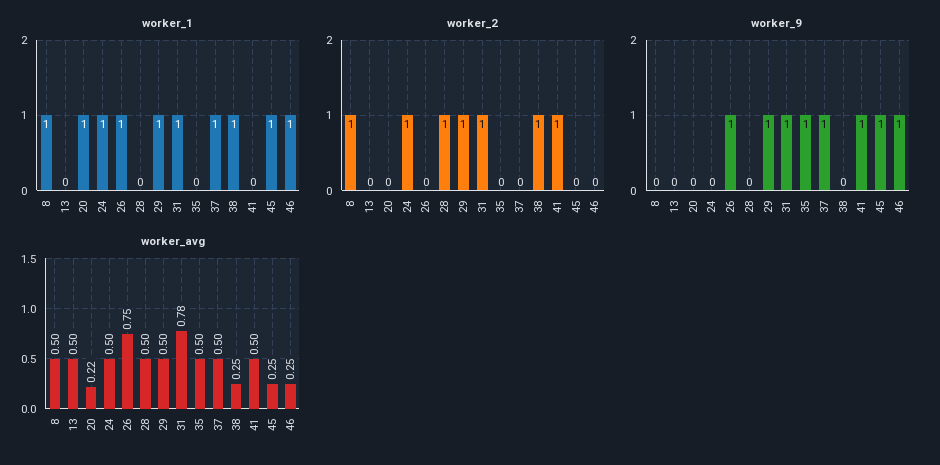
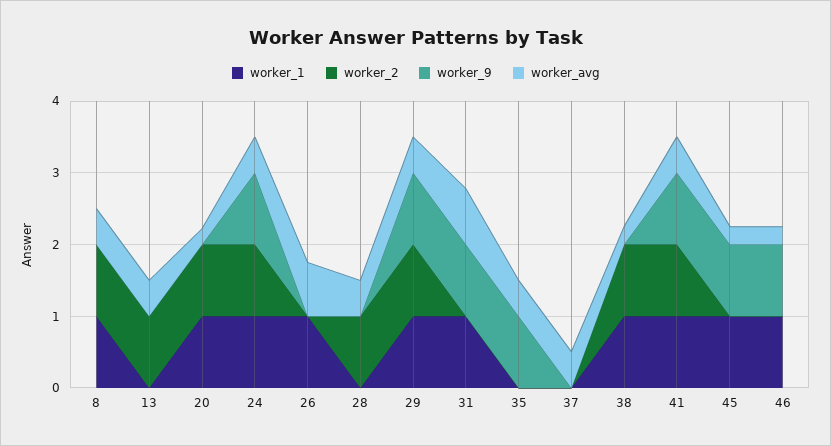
worker_1, 37: 1 -> 0
worker_1, 41: 0 -> 1
worker_2, 13: 0 -> 1
worker_2, 20: 0 -> 1
worker_2, 31: 1 -> 0
worker_9, 24: 0 -> 1
worker_9, 26: 1 -> 0
worker_9, 37: 1 -> 0

